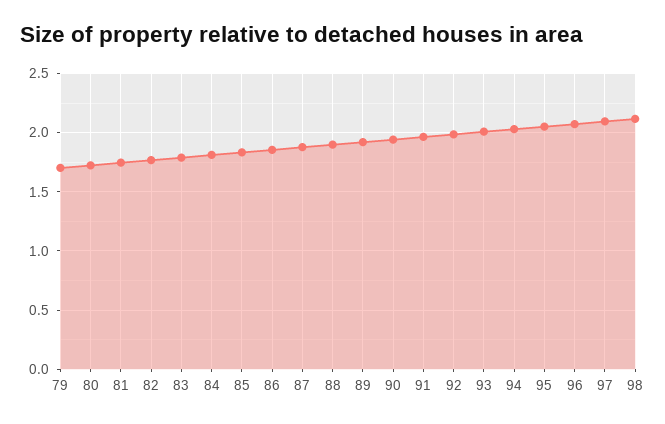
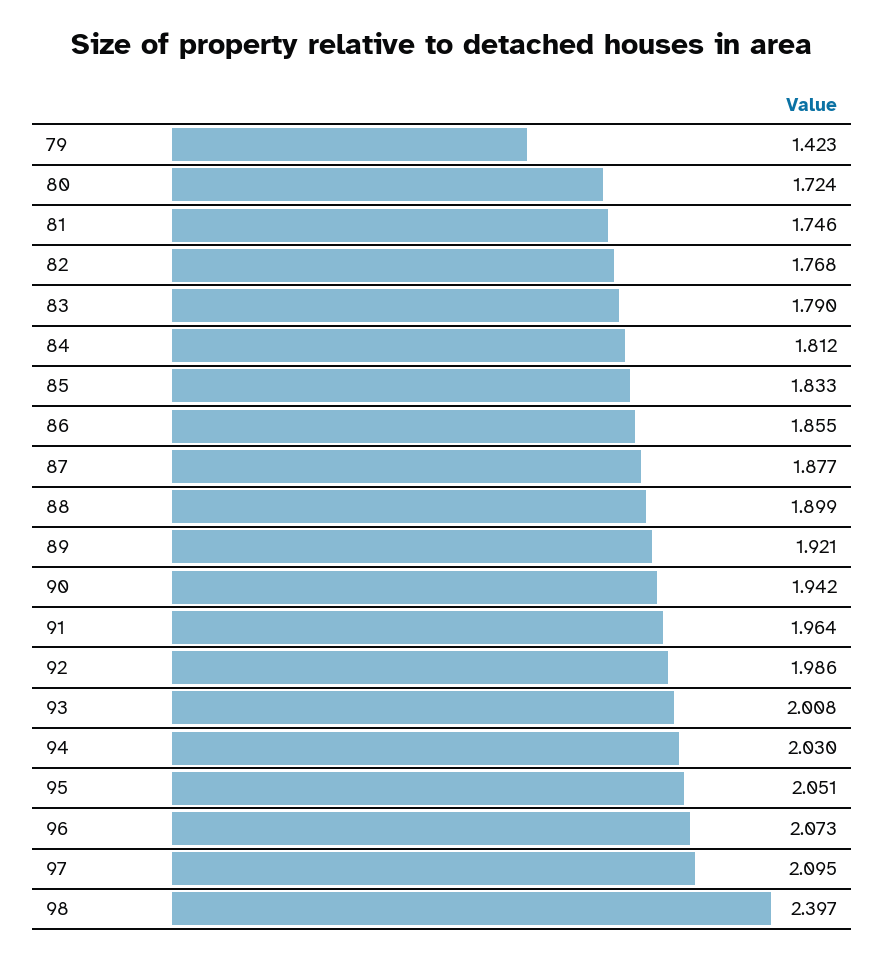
79: 1.7 -> 1.423
98: 2.1 -> 2.397

